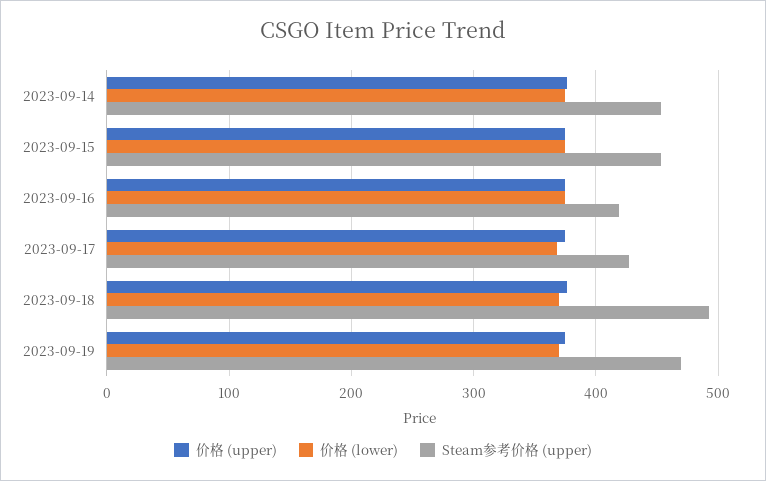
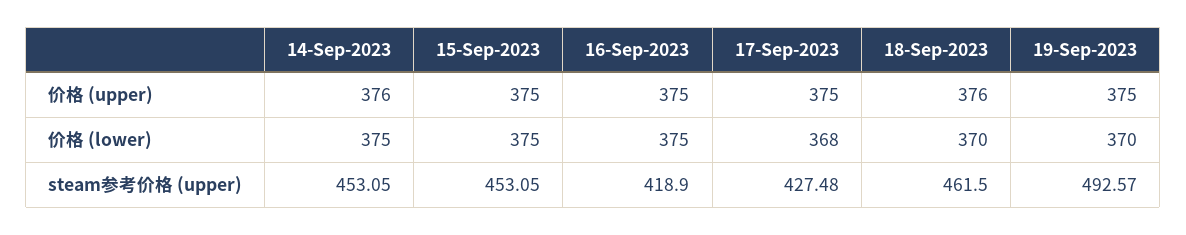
Steam参考价格 (upper), 2023-09-18: 490 -> 461.5
Steam参考价格 (upper), 2023-09-19: 470 -> 492.57

